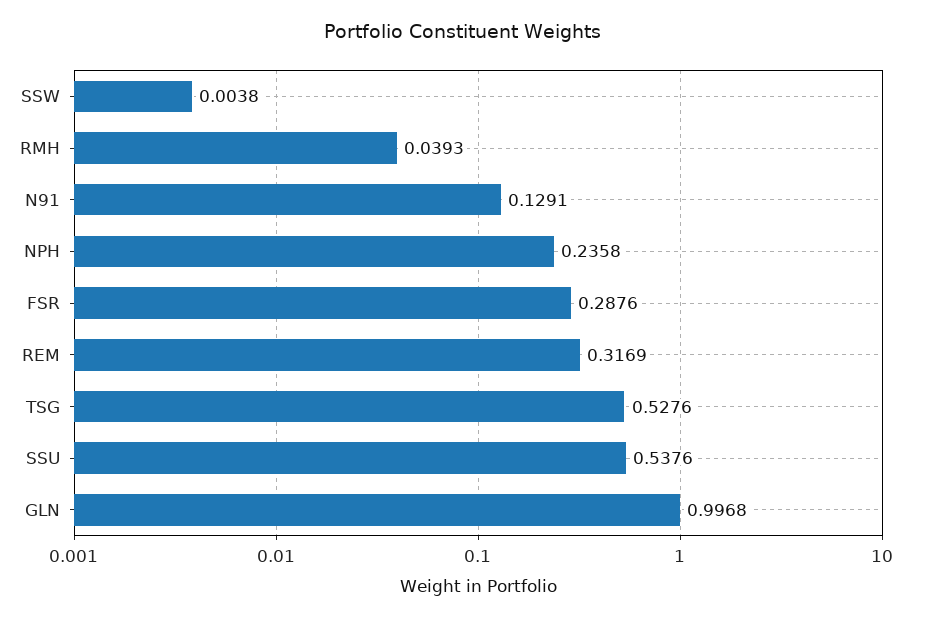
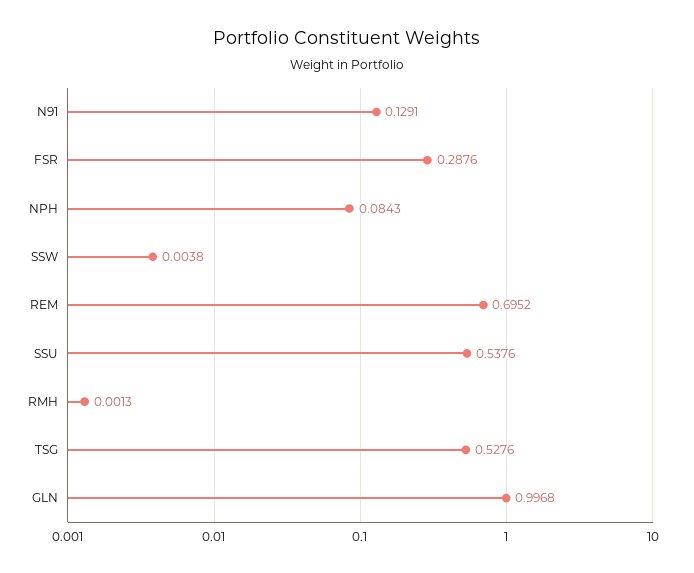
RMH: 0.0393 -> 0.0013
NPH: 0.2358 -> 0.0843
REM: 0.3169 -> 0.6952

